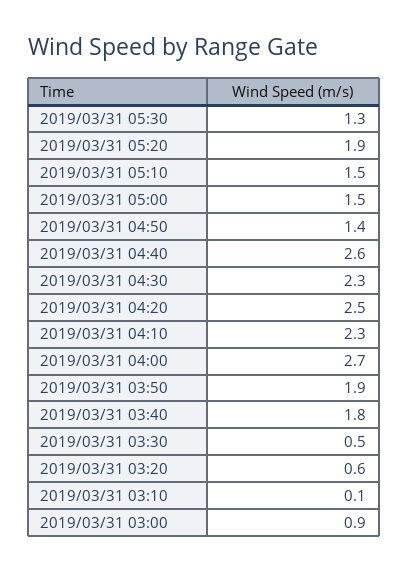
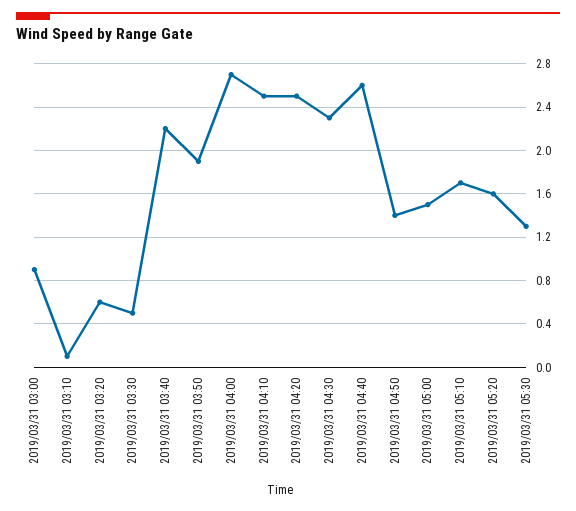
2019/03/31 05:20: 1.9 -> 1.6
2019/03/31 05:10: 1.5 -> 1.7
2019/03/31 04:10: 2.3 -> 2.5
2019/03/31 03:40: 1.8 -> 2.2

